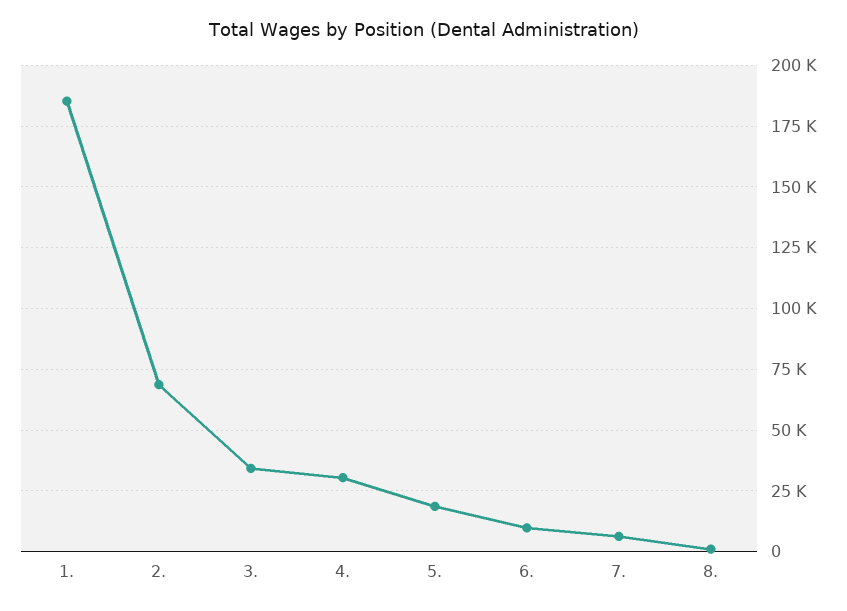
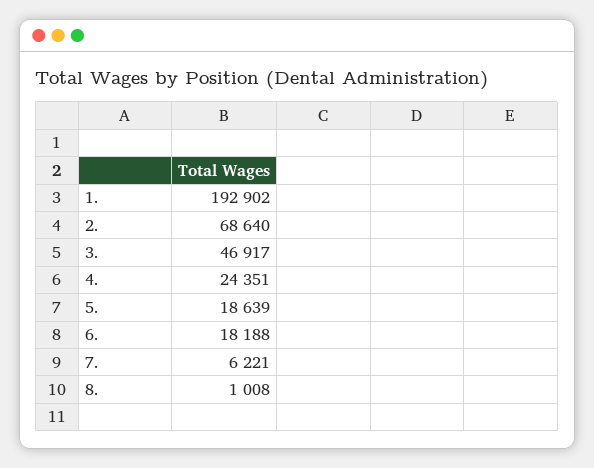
1.: 185000 -> 192902
3.: 35000 -> 46917
4.: 30000 -> 24351
6.: 10000 -> 18188

